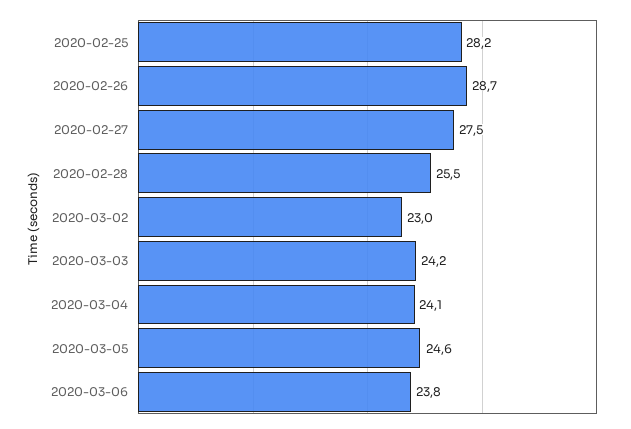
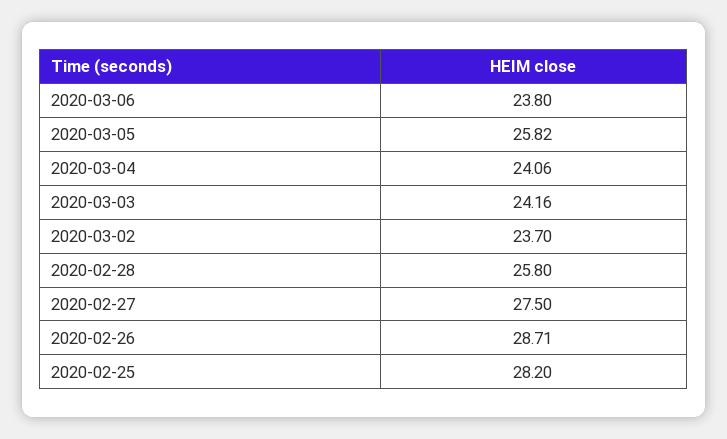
2020-02-28: 25.5 -> 25.8
2020-03-02: 23 -> 23.7
2020-03-05: 24.6 -> 25.82

